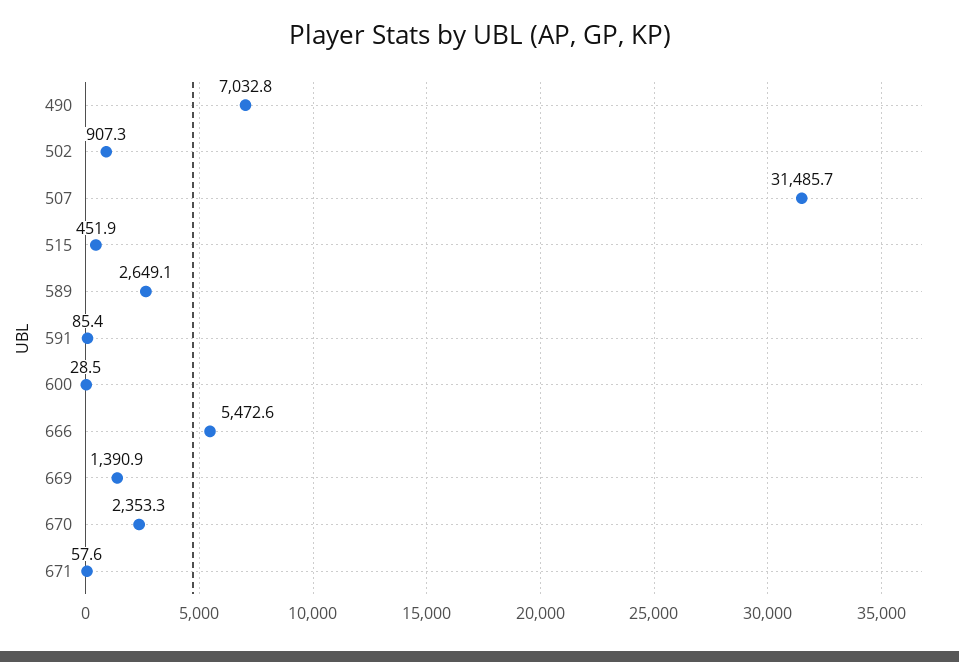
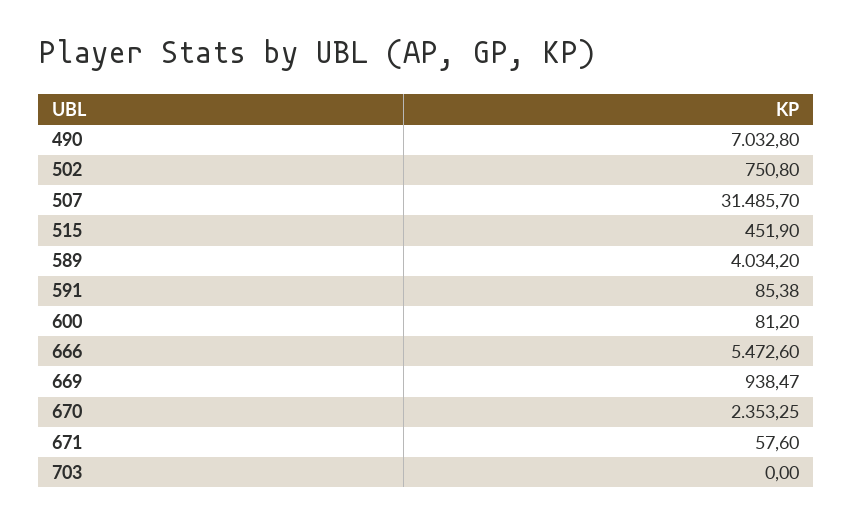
502: 907.3 -> 750.8
589: 2649.1 -> 4034.2
600: 28.5 -> 81.2
669: 1390.9 -> 938.47
703: none -> 0

